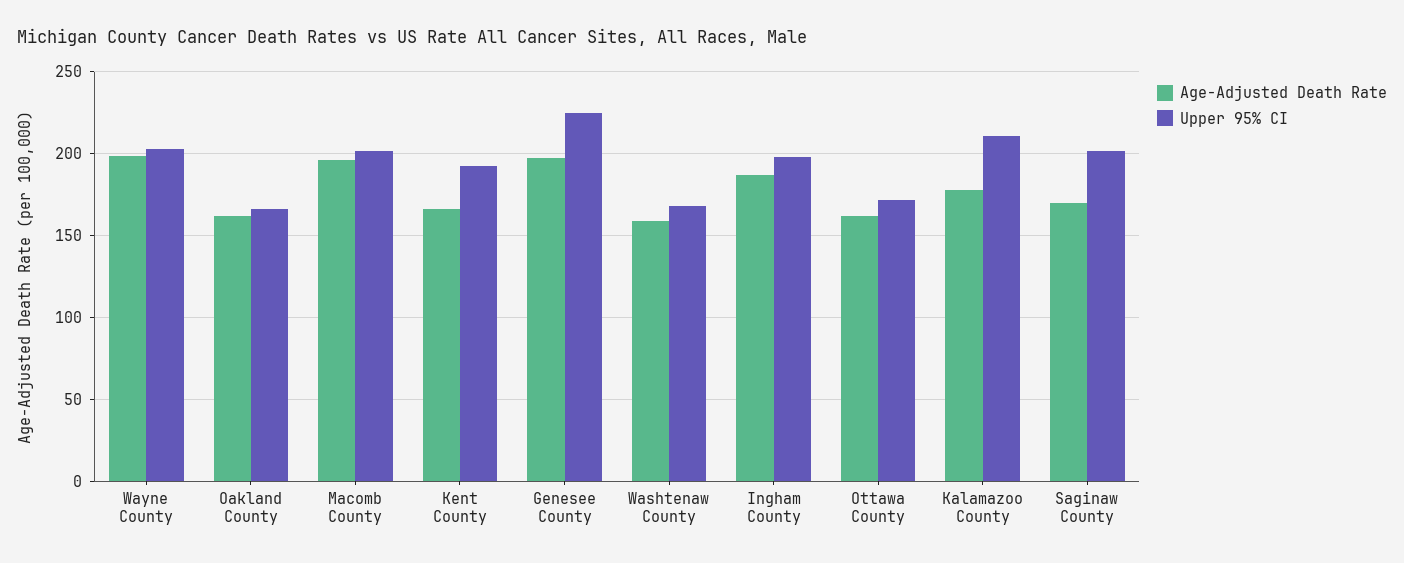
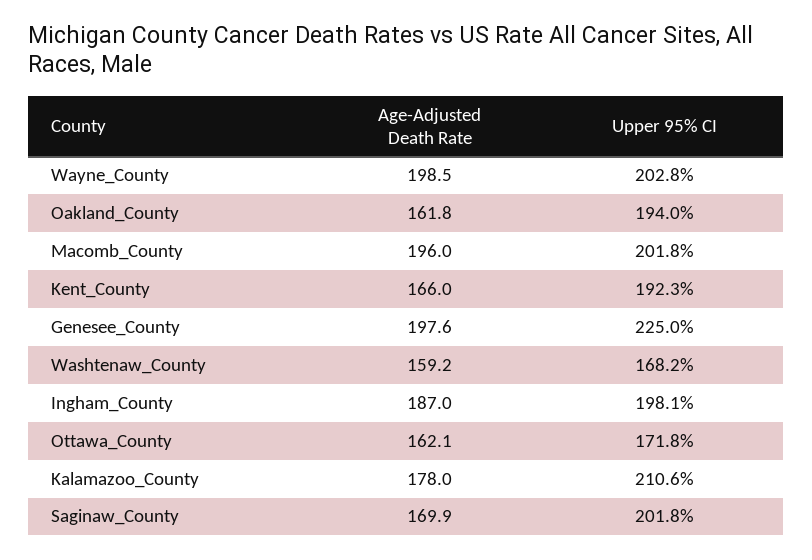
Upper 95% CI, Oakland County: 165 -> 194

